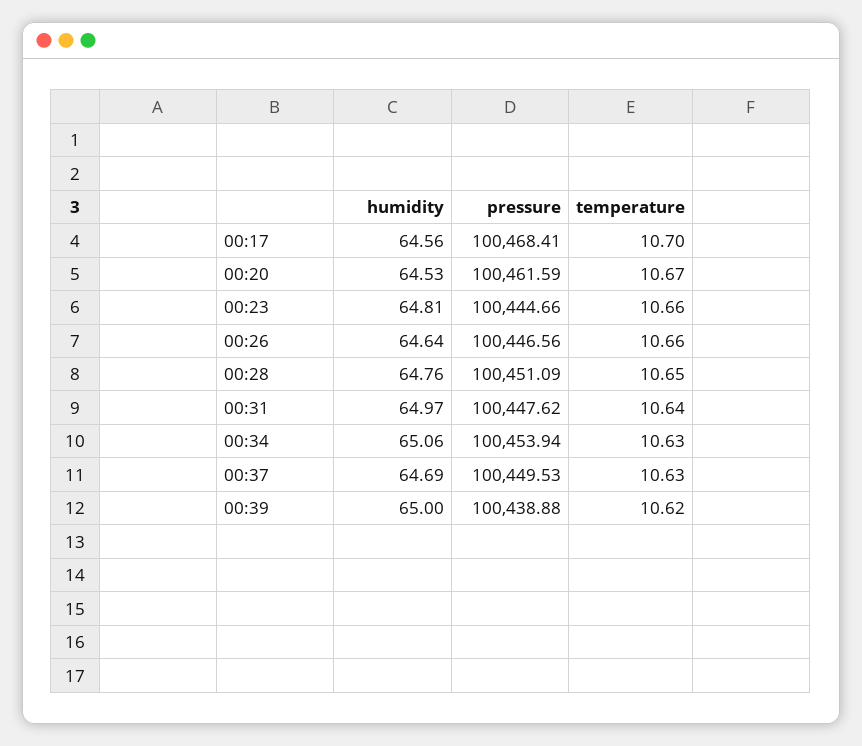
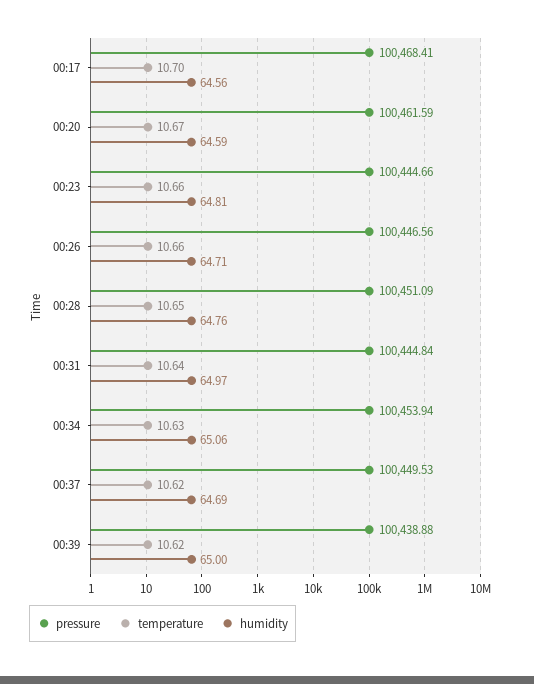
humidity, 00:20: 64.53 -> 64.59
humidity, 00:26: 64.64 -> 64.71
pressure, 00:31: 100447.62 -> 100444.84
temperature, 00:37: 10.63 -> 10.62

